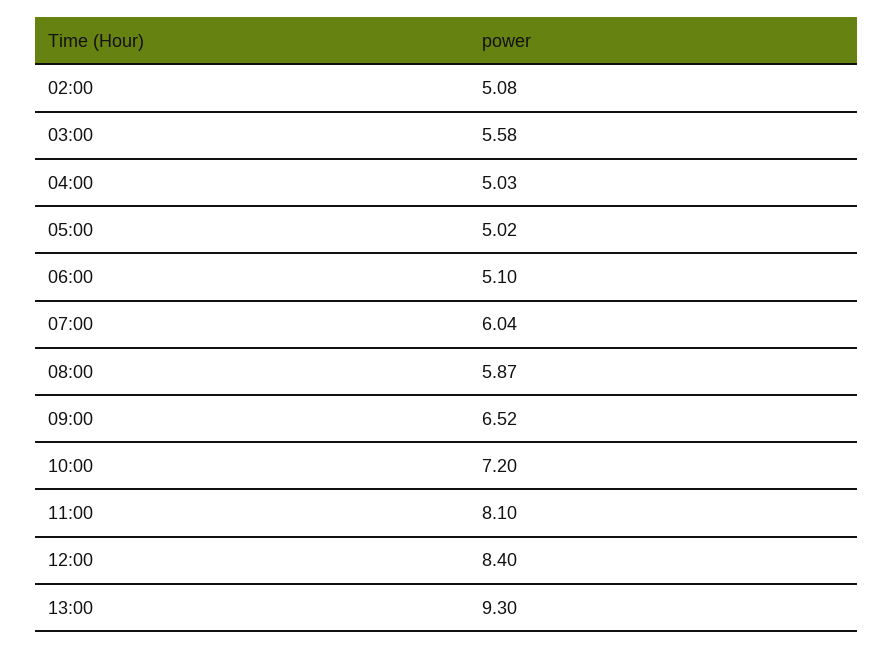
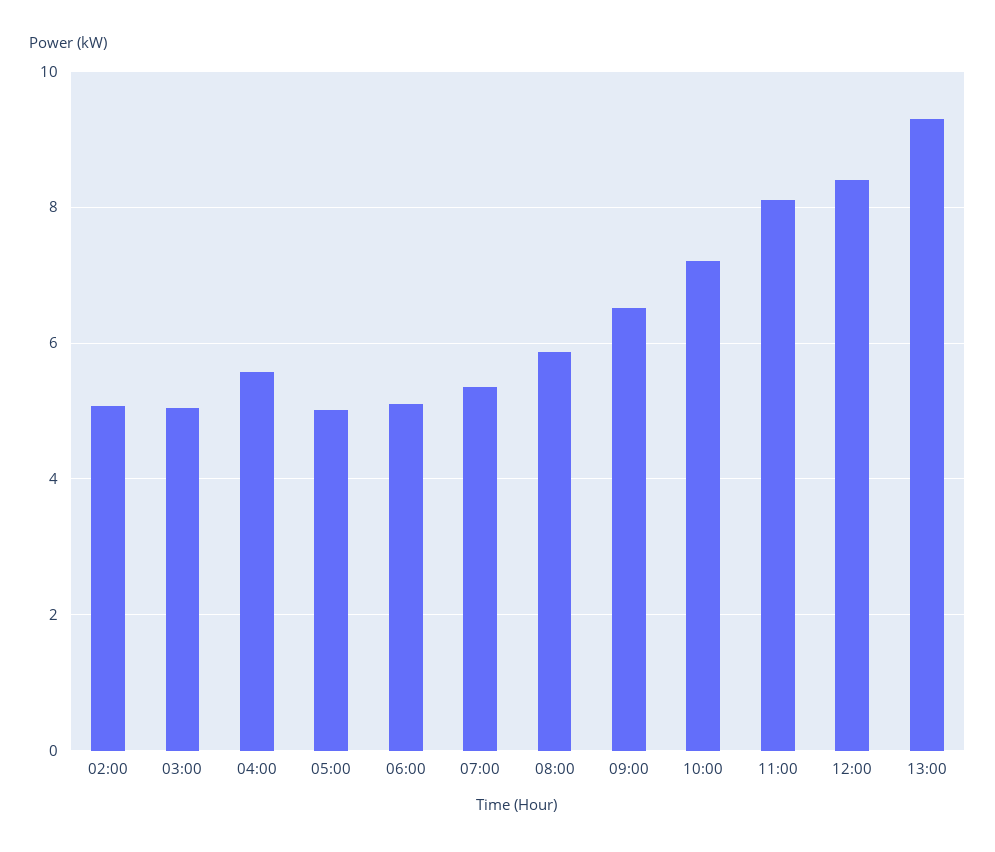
03:00: 5.58 -> 5
04:00: 5.03 -> 5.6
07:00: 6.04 -> 5.4

